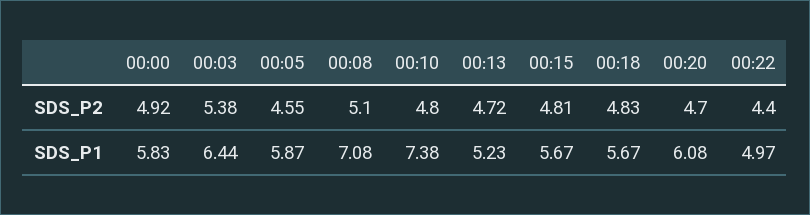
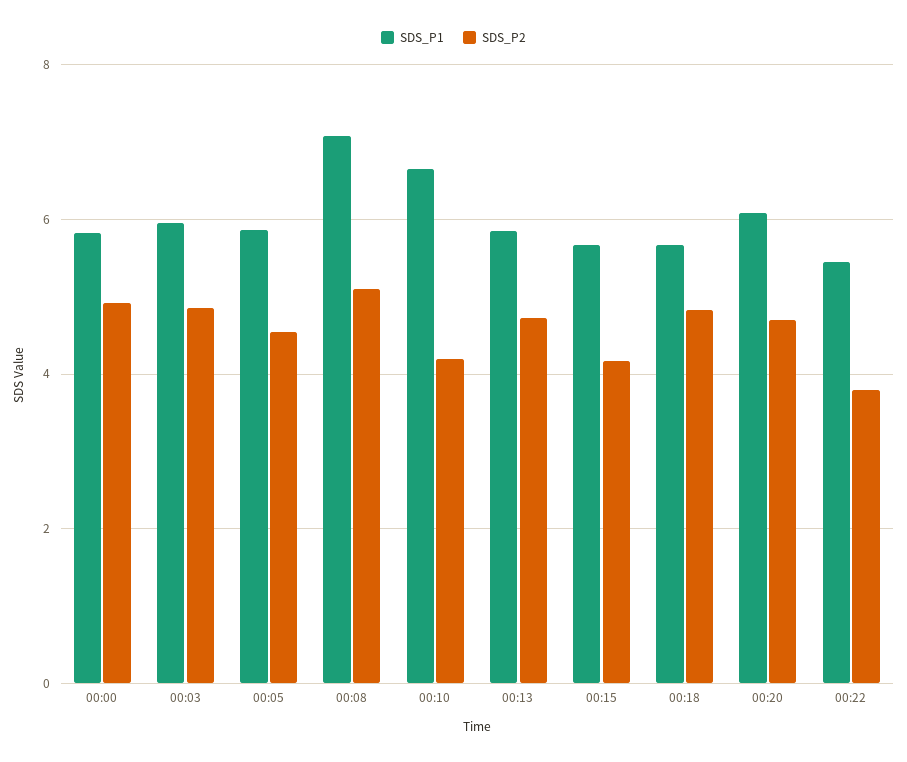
SDS_P2, 00:03: 5.38 -> 4.8
SDS_P2, 00:10: 4.8 -> 4.2
SDS_P2, 00:15: 4.81 -> 4.2
SDS_P2, 00:22: 4.4 -> 3.8
SDS_P1, 00:03: 6.44 -> 6
SDS_P1, 00:10: 7.38 -> 6.6
SDS_P1, 00:13: 5.23 -> 5.8
SDS_P1, 00:22: 4.97 -> 5.4

